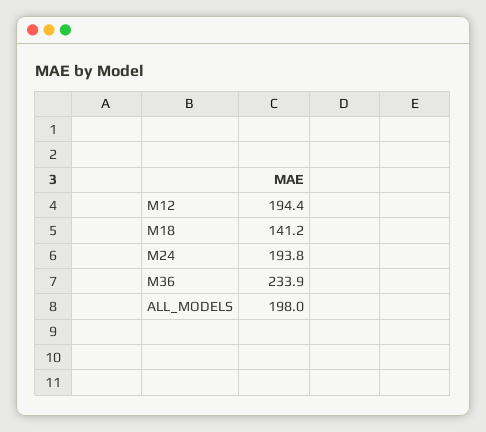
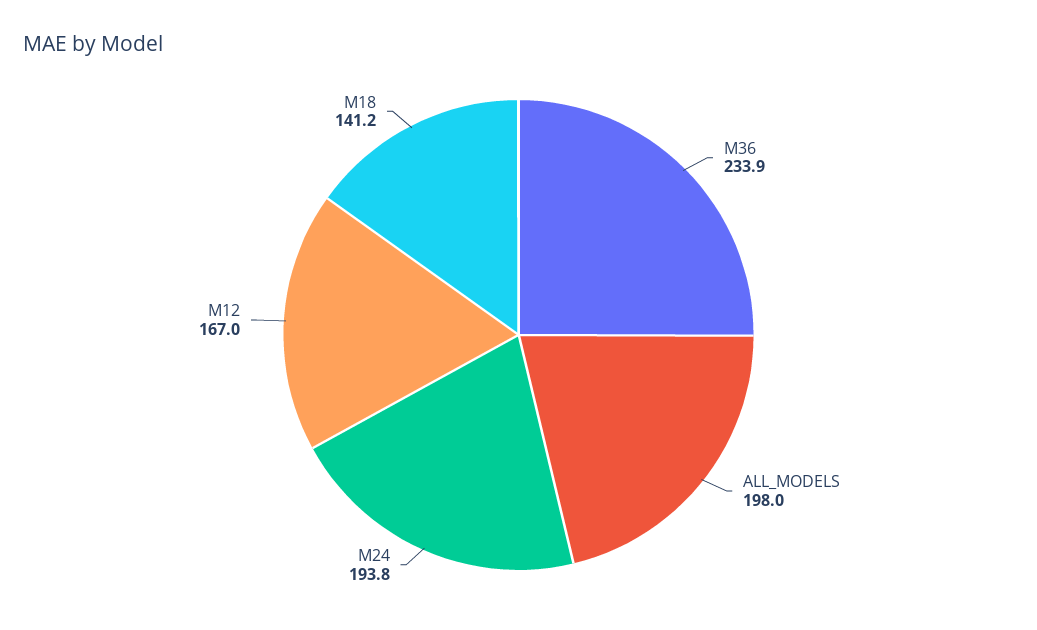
M12: 194.4 -> 167

